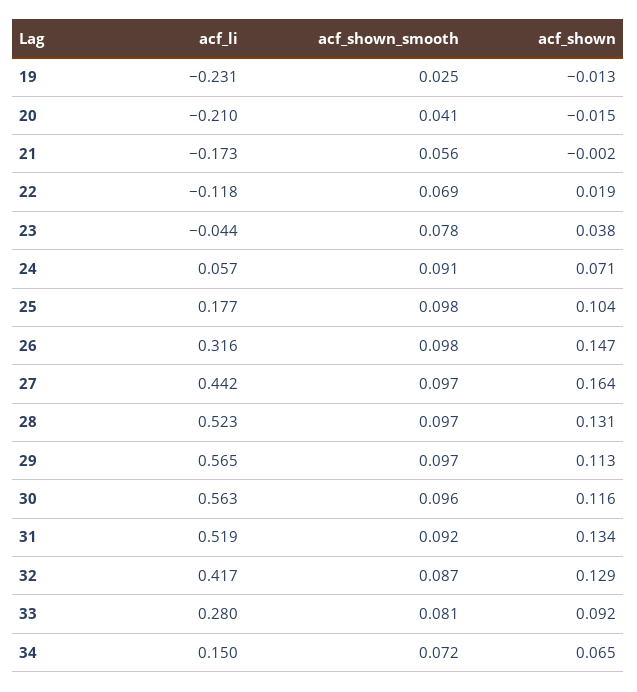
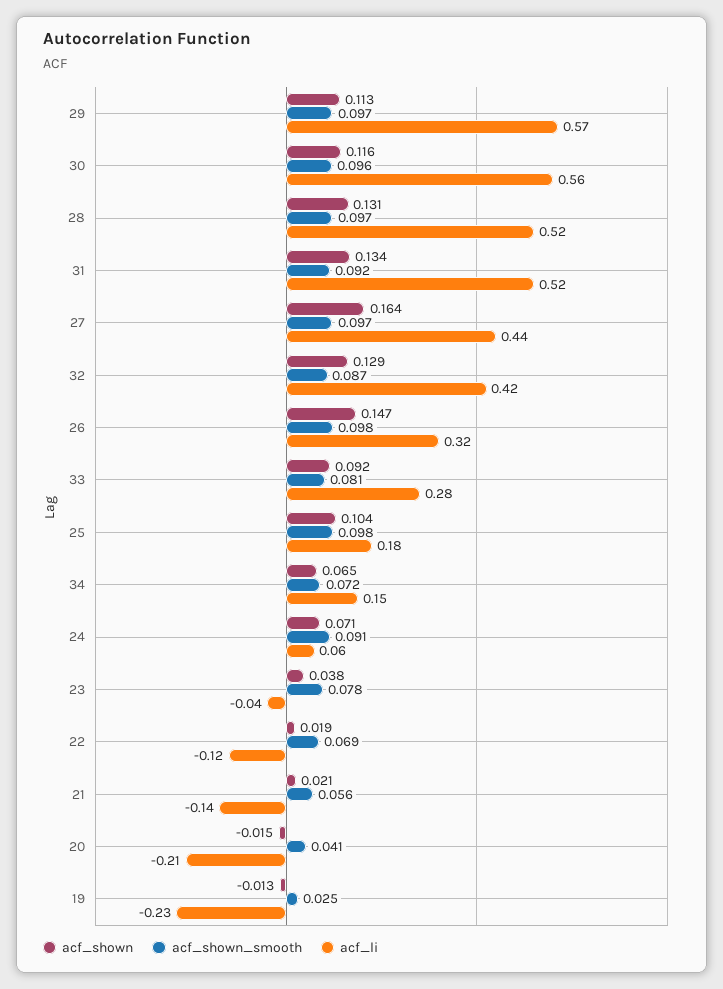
acf_li, 21: -0.173 -> -0.14
acf_shown, 21: -0.002 -> 0.021

